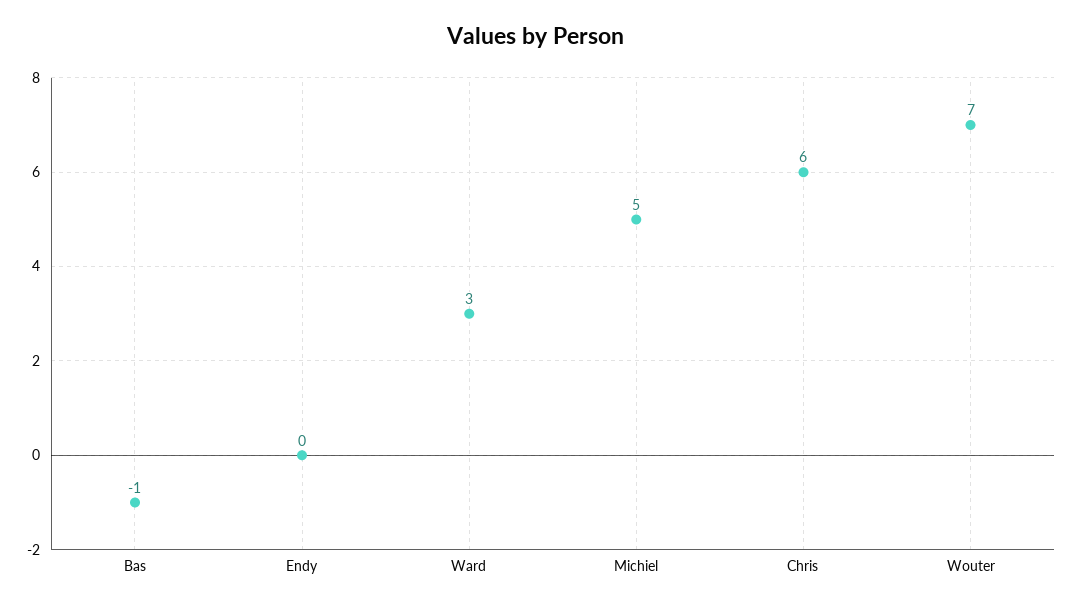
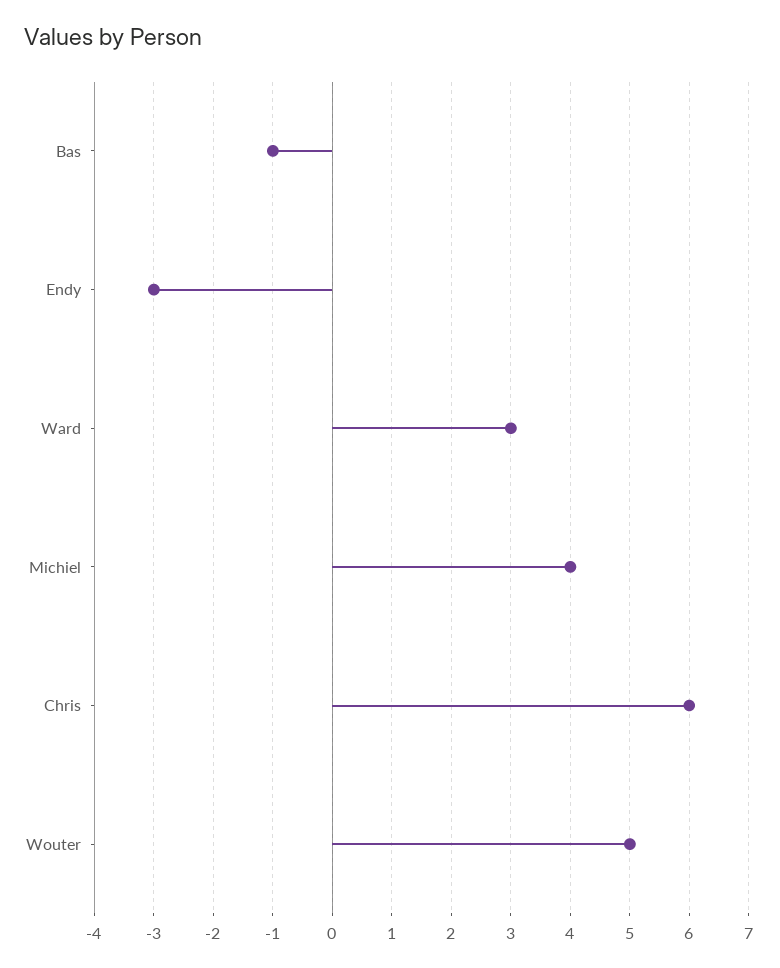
Endy: 0 -> -3
Michiel: 5 -> 4
Wouter: 7 -> 5

